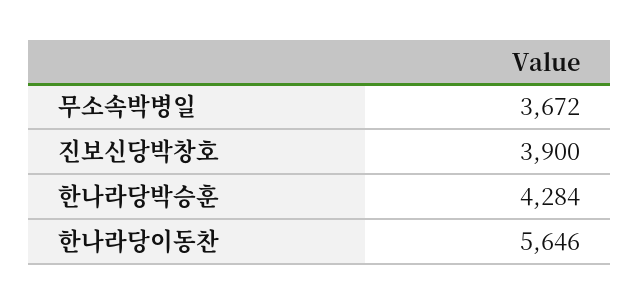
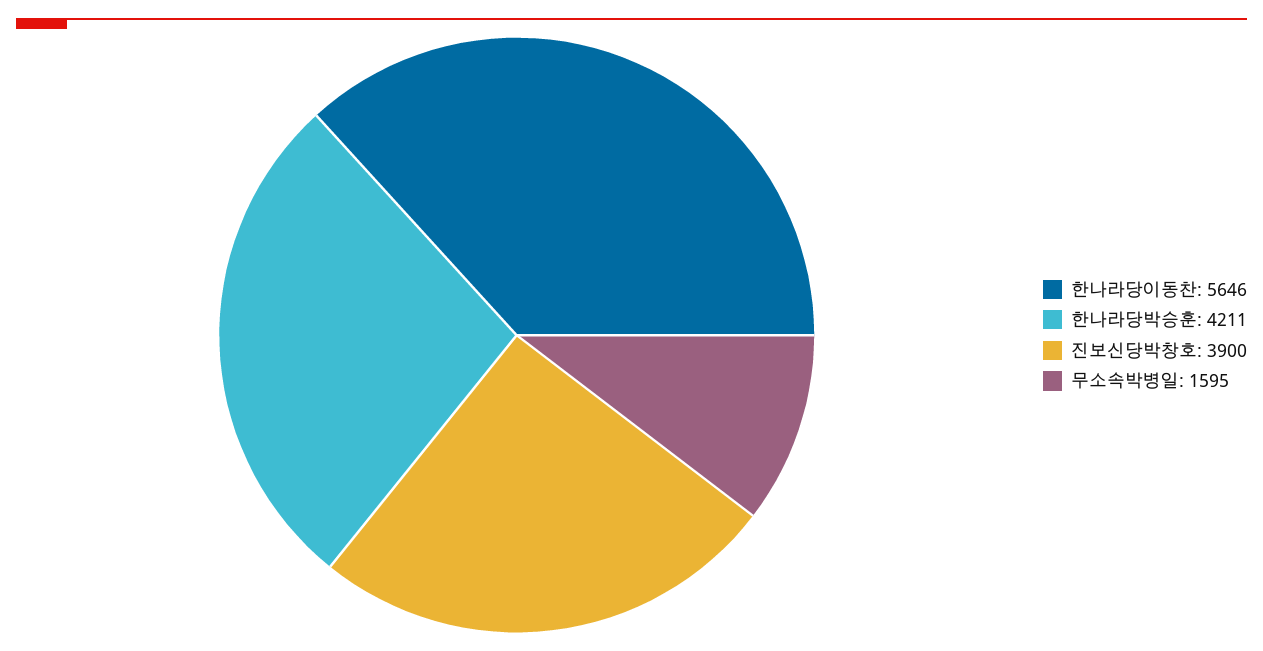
무소속박병일: 3672 -> 1595
한나라당박승훈: 4284 -> 4211

